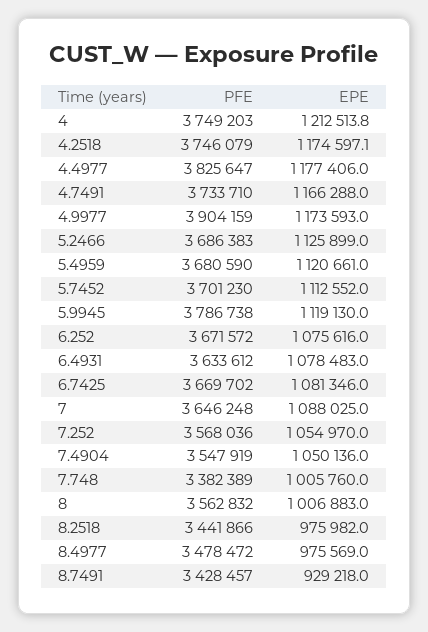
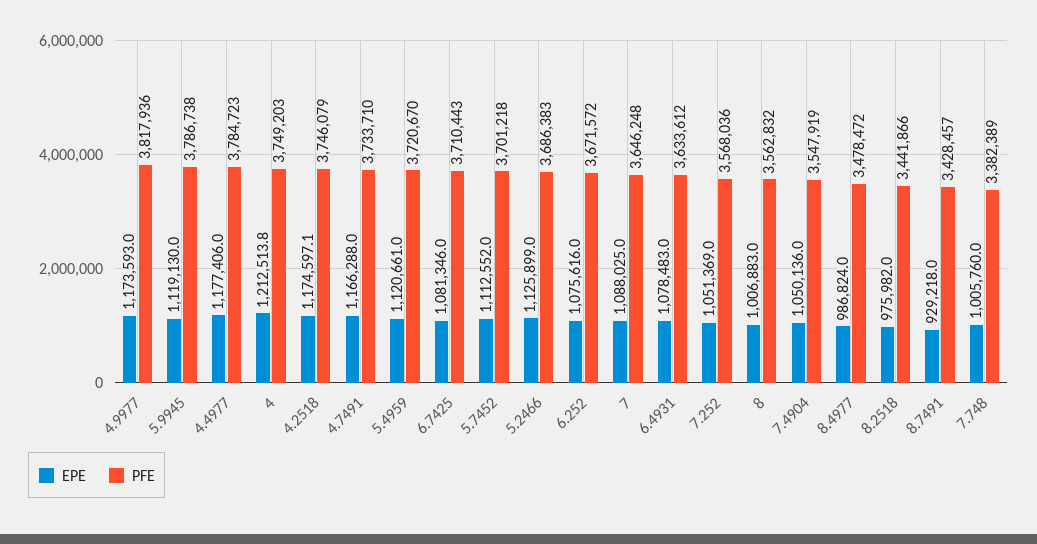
PFE, 4.4977: 3825647 -> 3784723
PFE, 4.9977: 3904159 -> 3817936
PFE, 5.4959: 3680590 -> 3720670
PFE, 5.7452: 3701230 -> 3701218
PFE, 6.7425: 3669702 -> 3710443
EPE, 7.252: 1054970 -> 1051369
EPE, 8.4977: 975569 -> 986824

